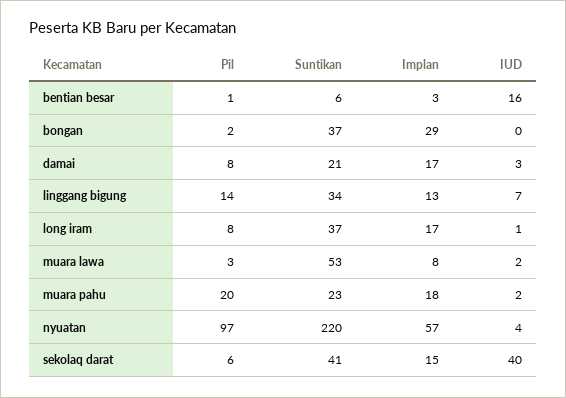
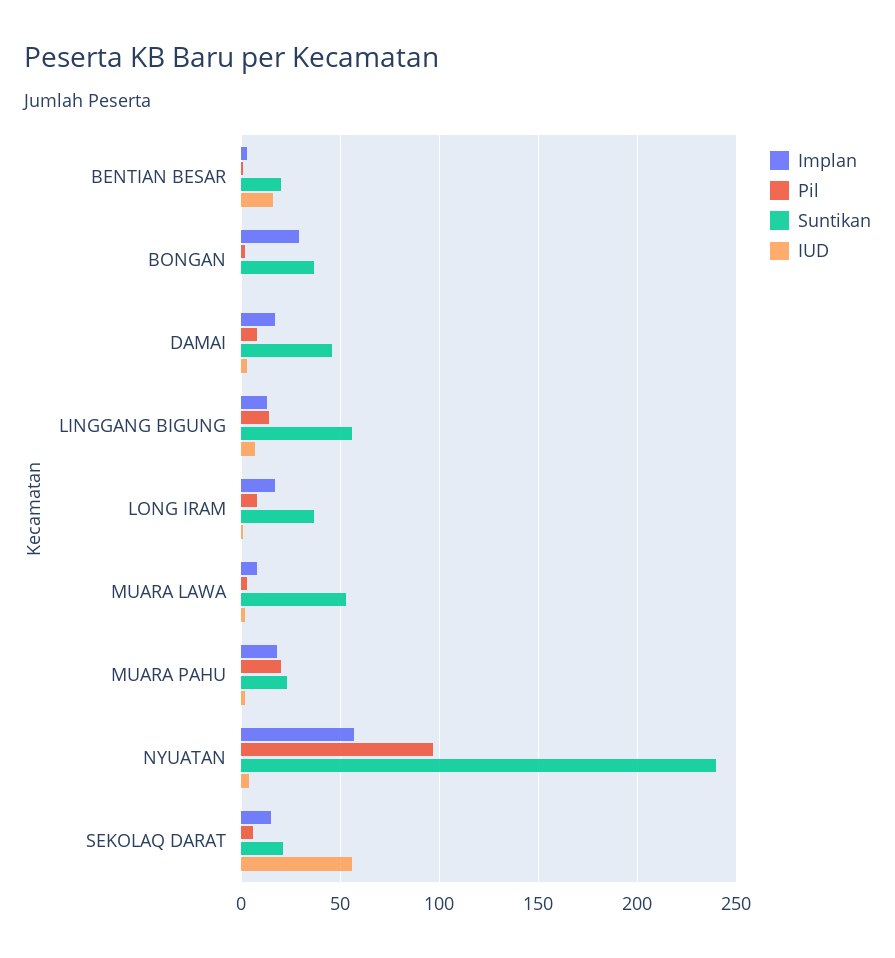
Suntikan, bentian besar: 6 -> 20
Suntikan, damai: 21 -> 45
Suntikan, linggang bigung: 34 -> 55
Suntikan, nyuatan: 220 -> 240
Suntikan, sekolaq darat: 41 -> 20
IUD, sekolaq darat: 40 -> 55

